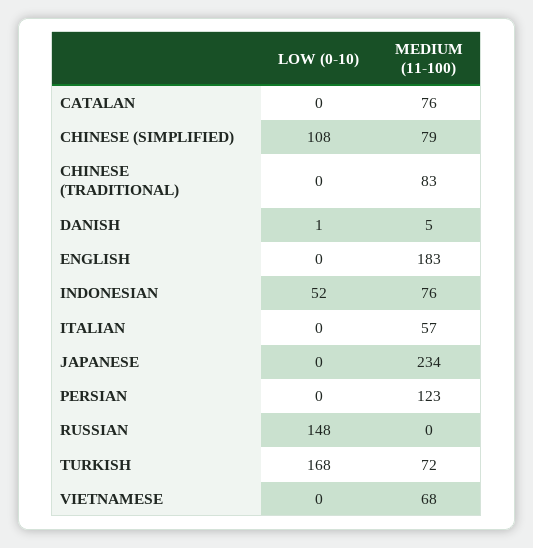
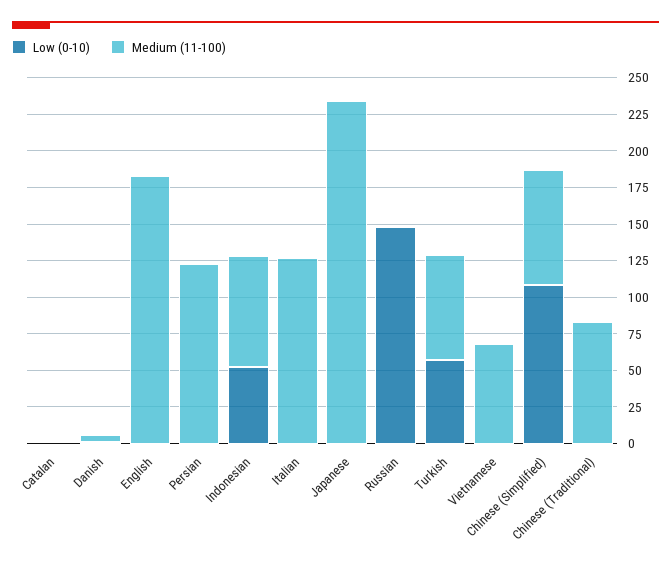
MEDIUM (11-100), CATALAN: 76 -> 0
MEDIUM (11-100), ITALIAN: 57 -> 125
LOW (0-10), TURKISH: 168 -> 50

